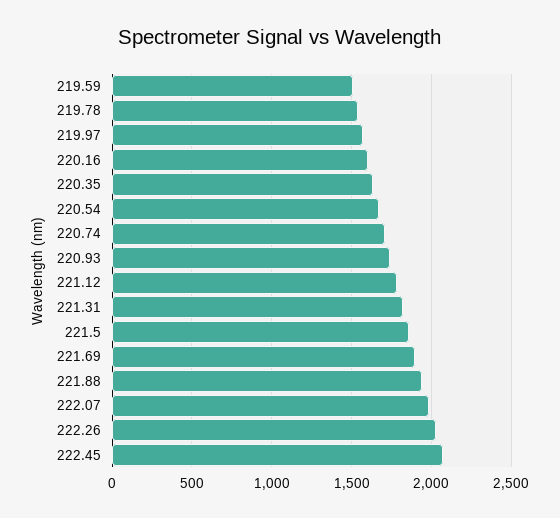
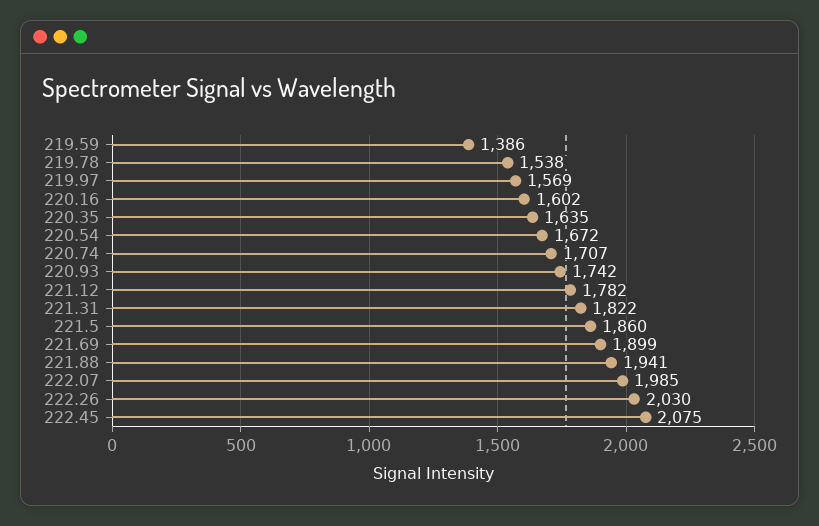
219.59: 1500 -> 1386

